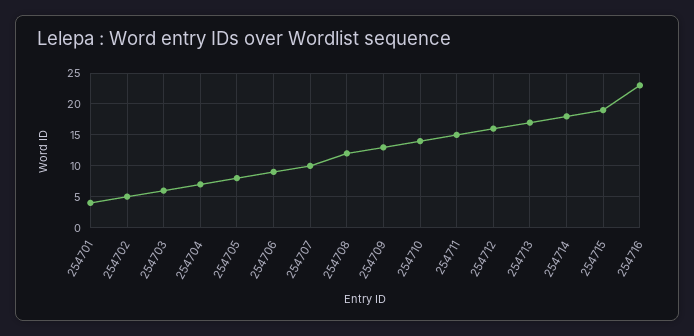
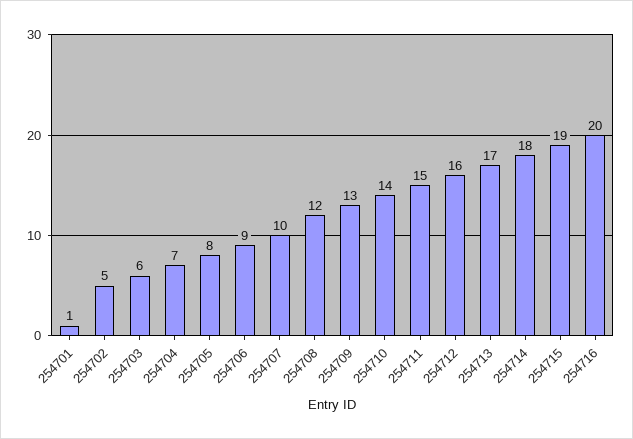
254701: 4 -> 1
254716: 23 -> 20

